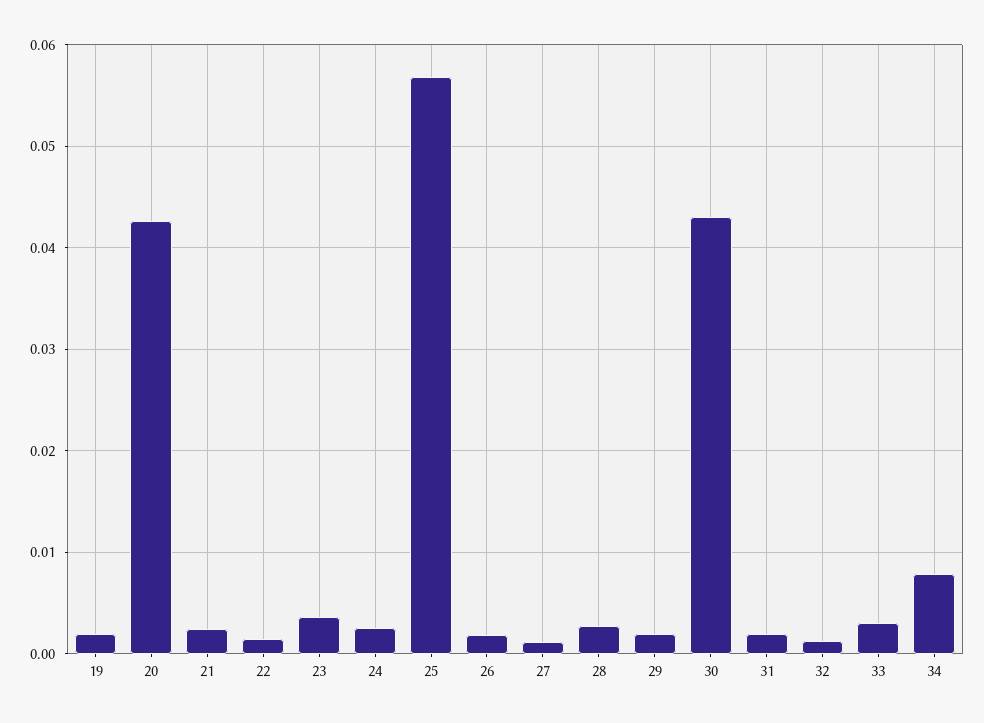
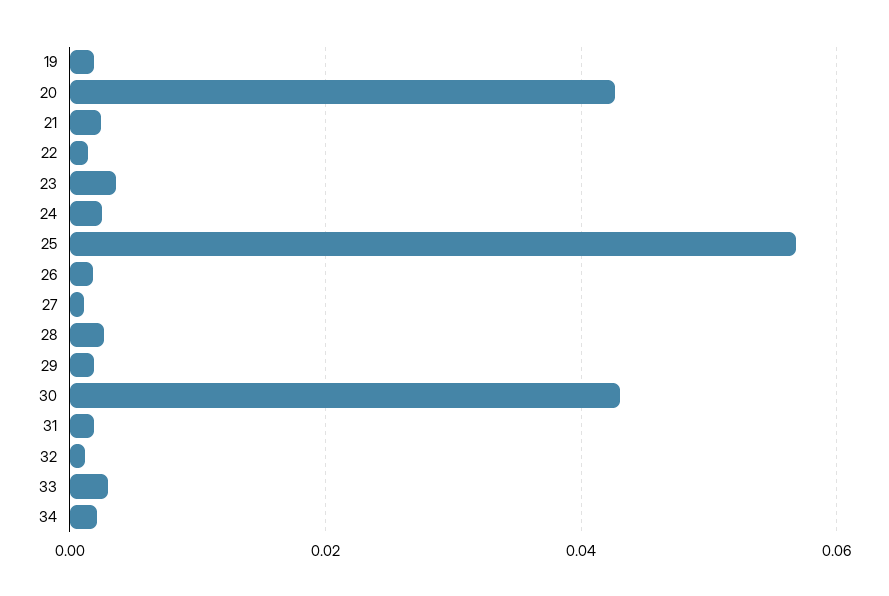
34: 0.008 -> 0.002

